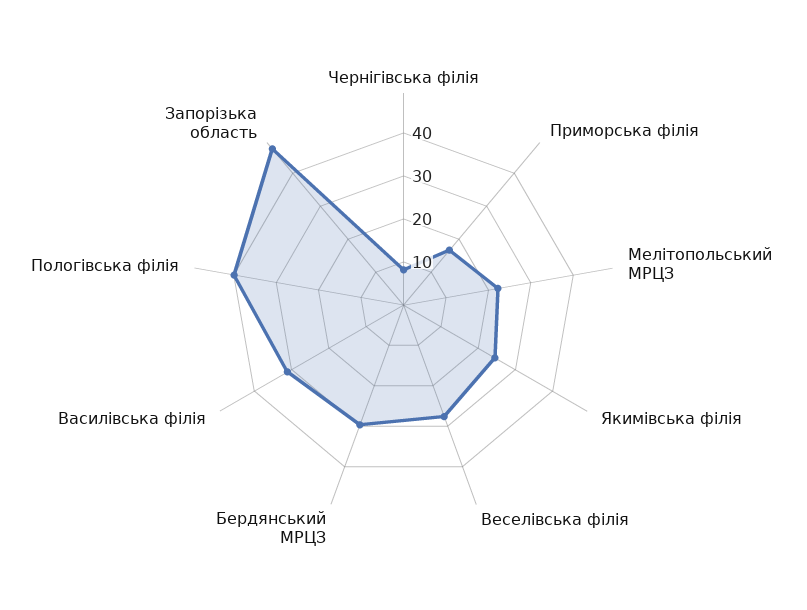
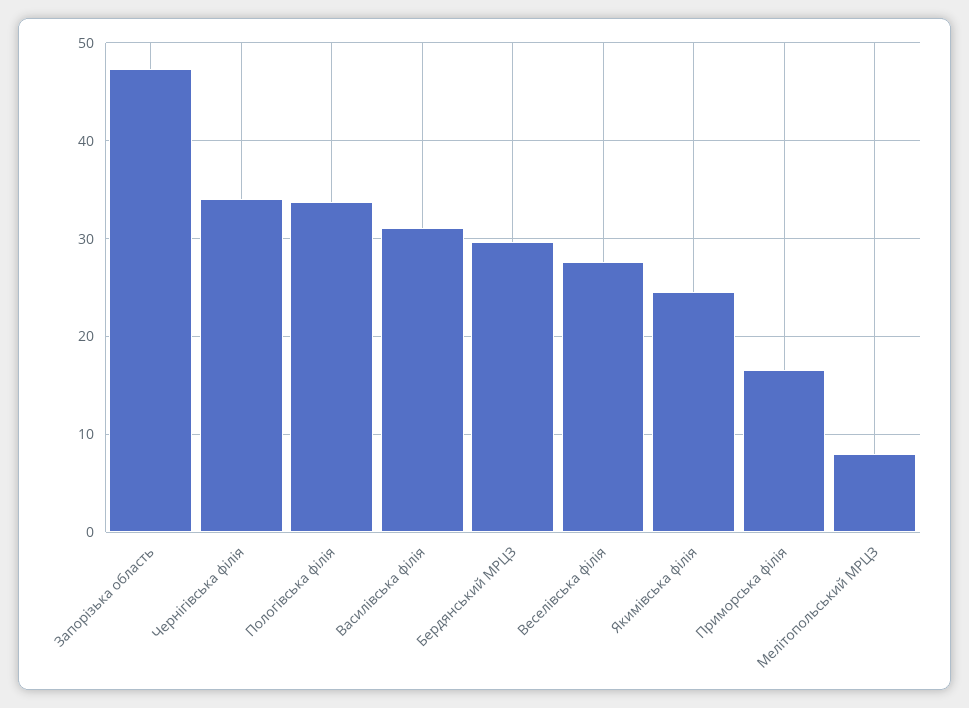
Чернігівська філія: 8 -> 34
Мелітопольський МРЦЗ: 22 -> 8
Пологівська філія: 40 -> 34

